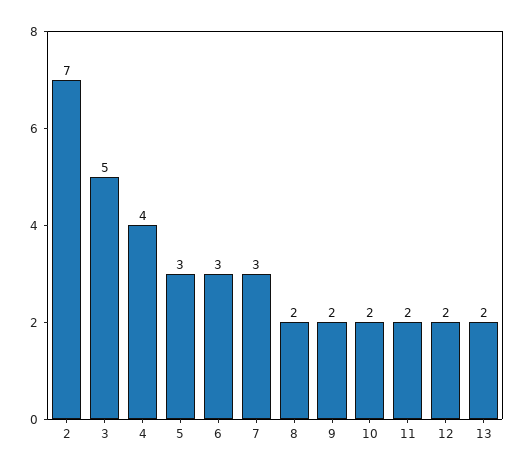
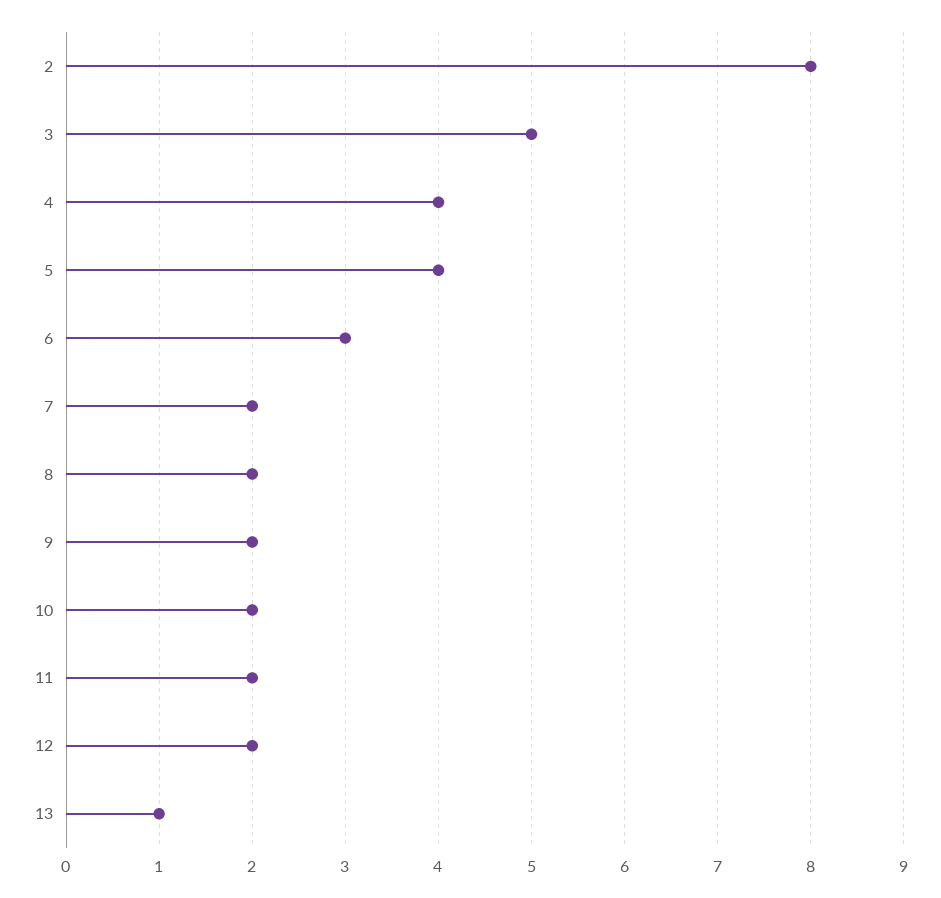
2: 7 -> 8
5: 3 -> 4
7: 3 -> 2
13: 2 -> 1

